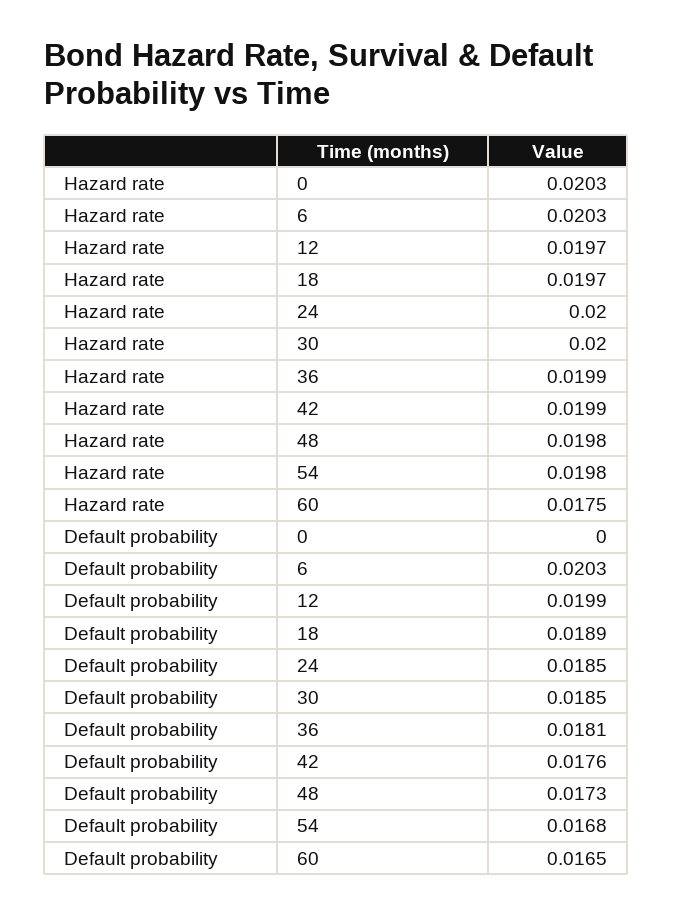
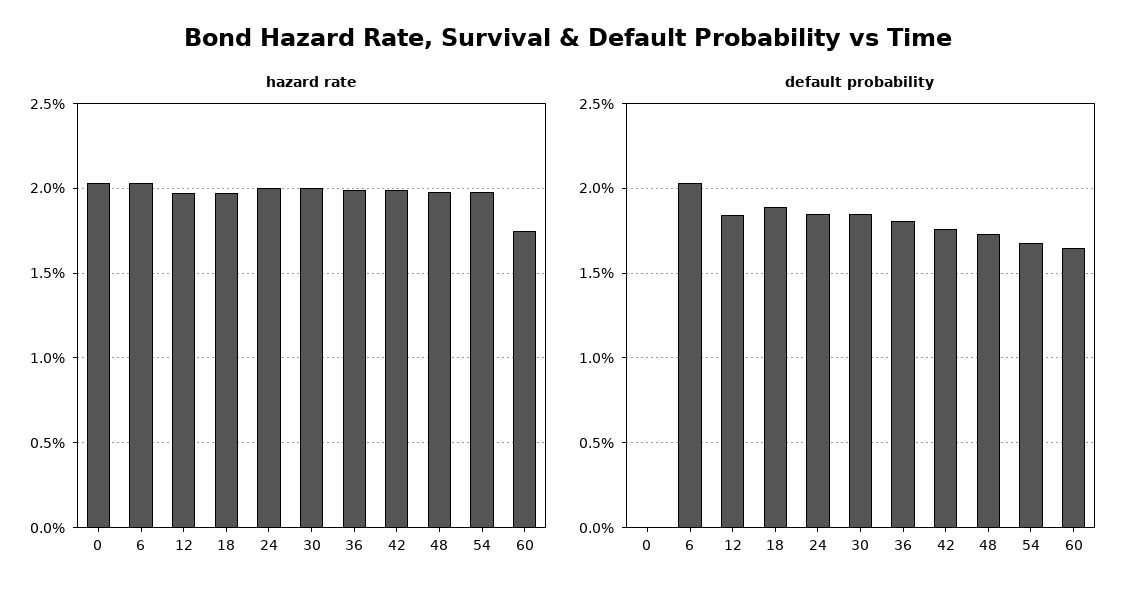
Default probability, 12: 0.0199 -> 0.0185

